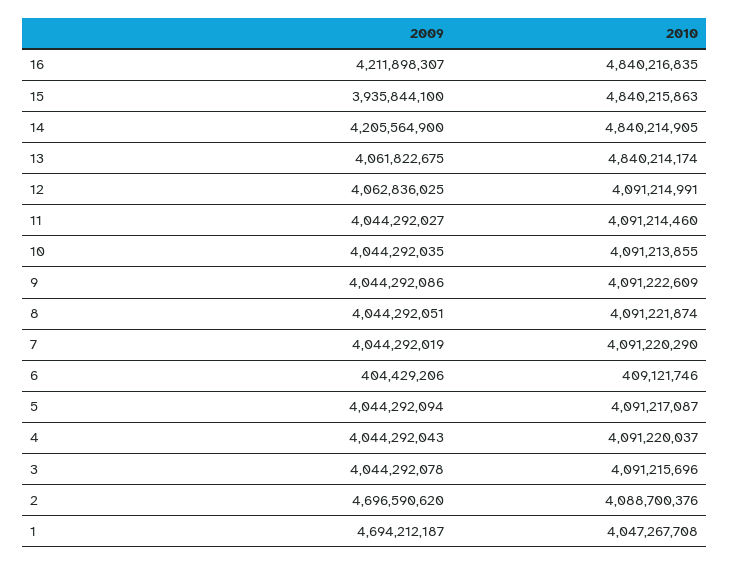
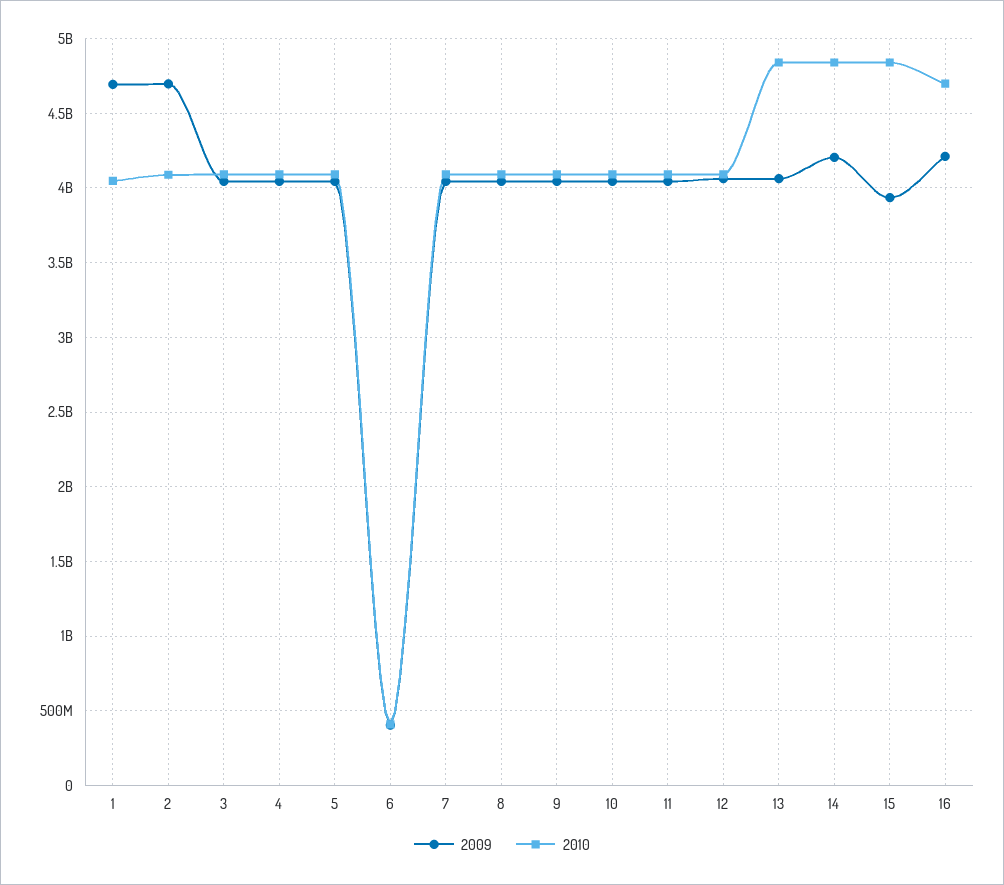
2010, 16: 4840216835 -> 4700000000

